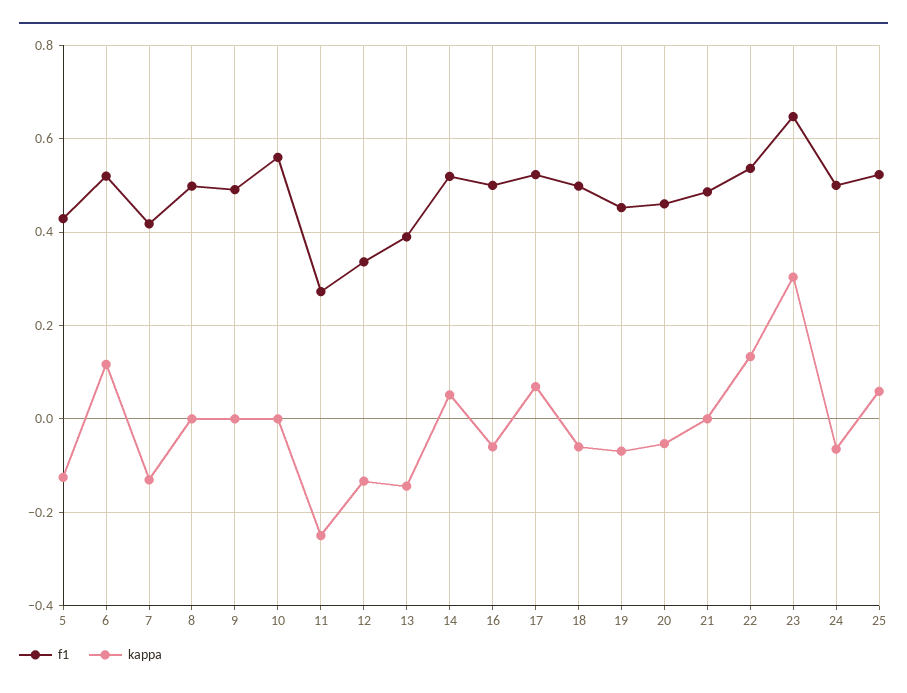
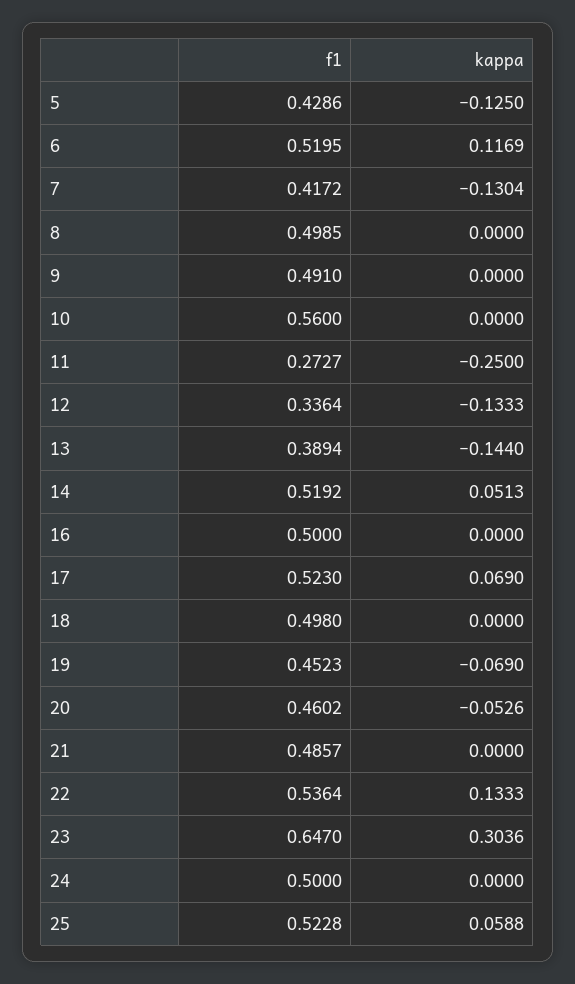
kappa, 16: -0.06 -> 0
kappa, 18: -0.06 -> 0
kappa, 24: -0.06 -> 0

